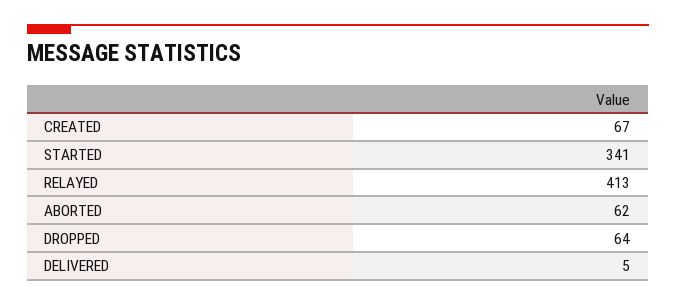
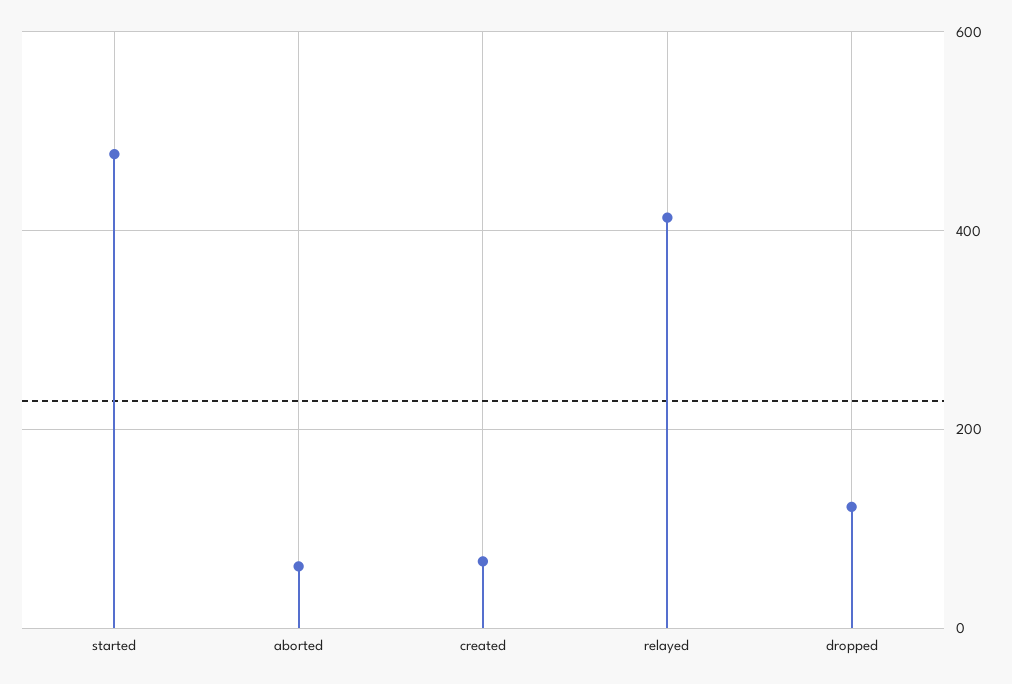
STARTED: 341 -> 480
DROPPED: 64 -> 120
DELIVERED: 5 -> none

